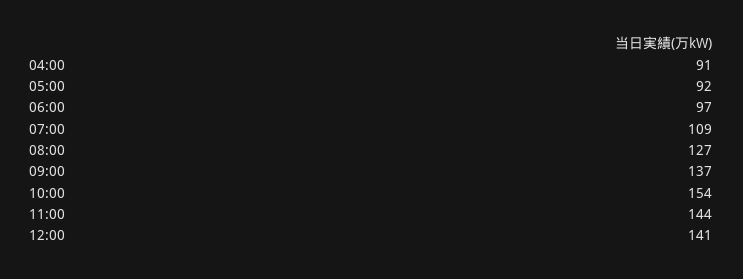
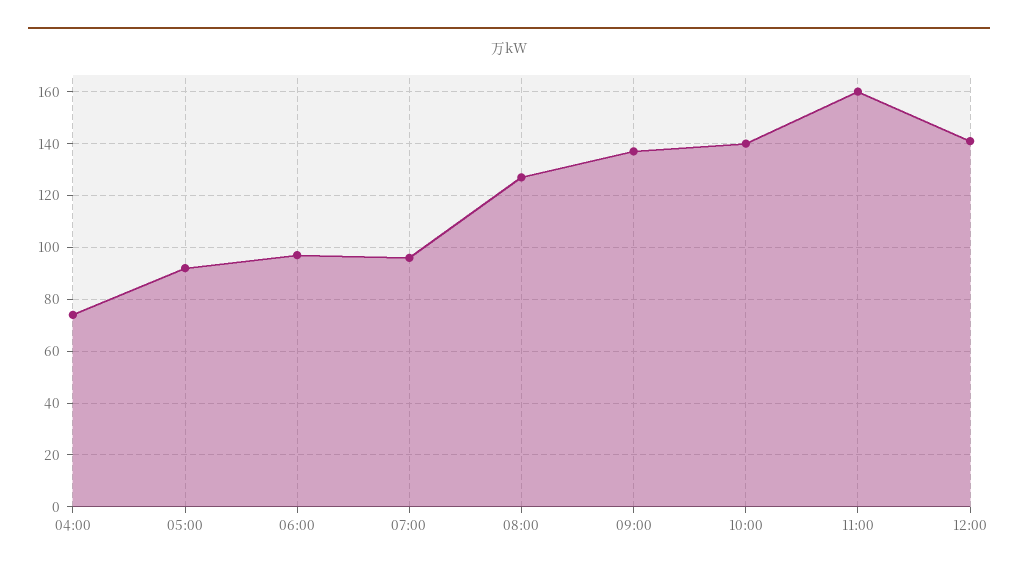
04:00: 91 -> 75
07:00: 109 -> 95
10:00: 154 -> 140
11:00: 144 -> 160

